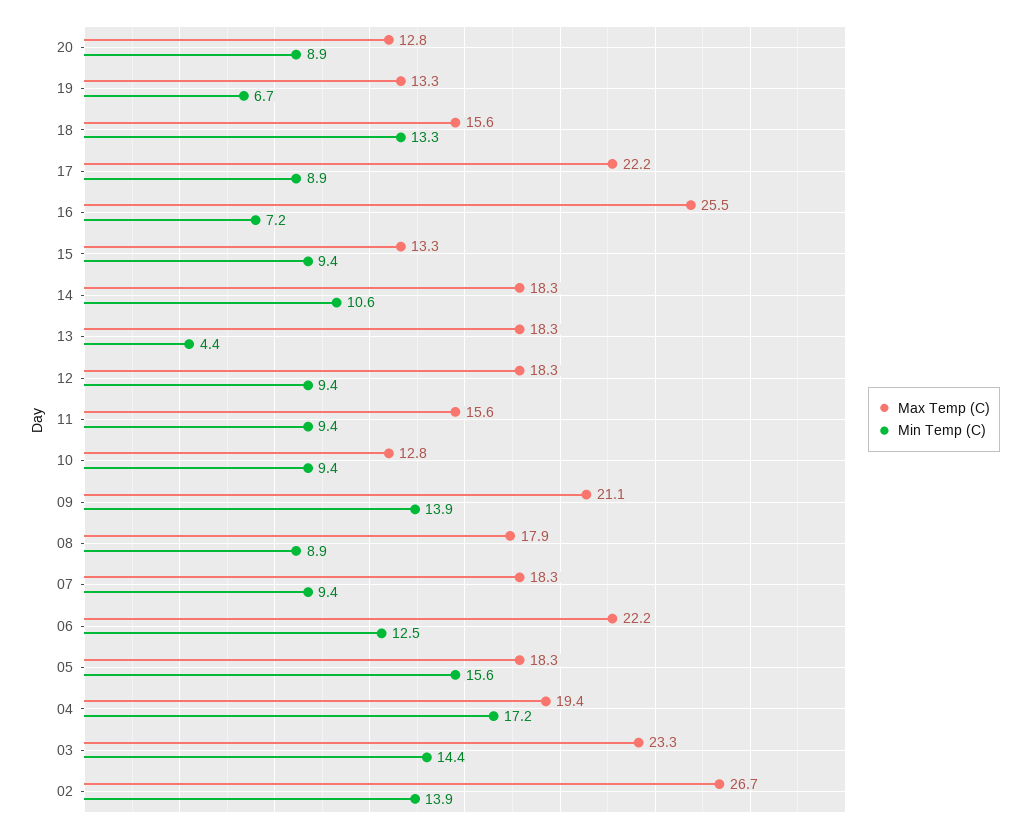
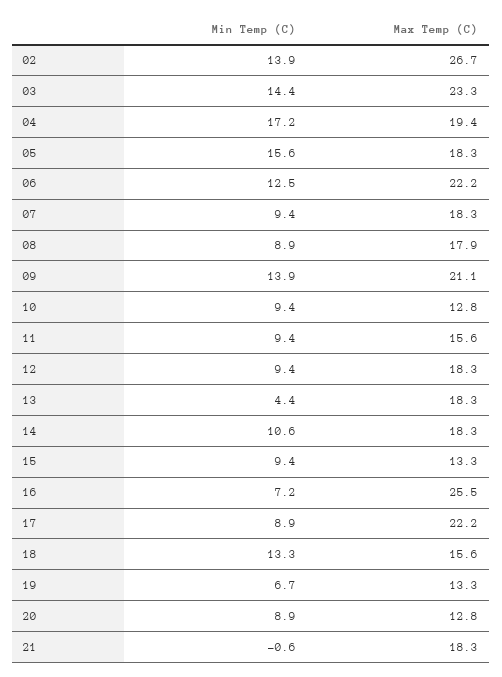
Min Temp (C), 21: none -> -0.6
Max Temp (C), 21: none -> 18.3

